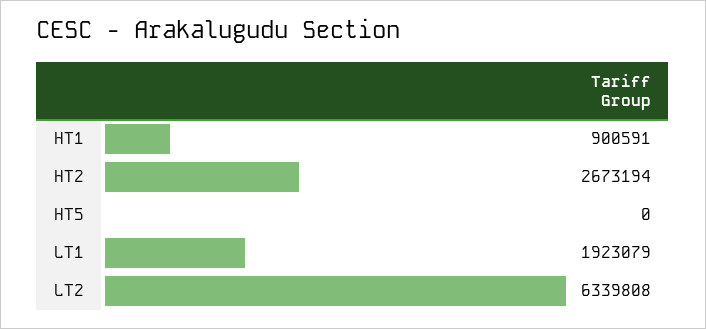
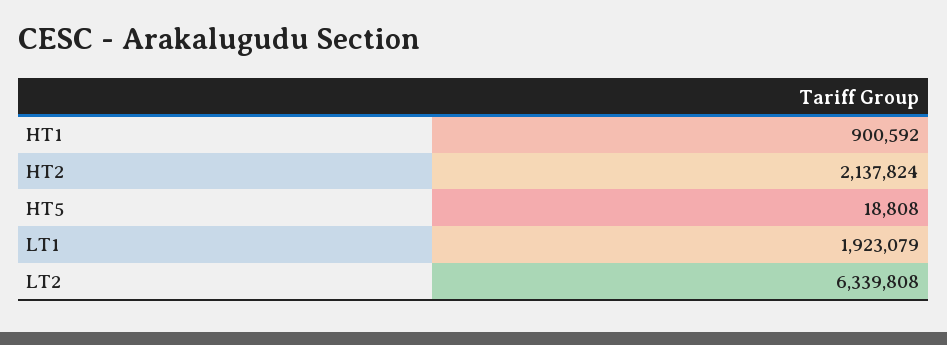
HT1: 900591 -> 900592
HT2: 2673194 -> 2137824
HT5: 0 -> 18808

